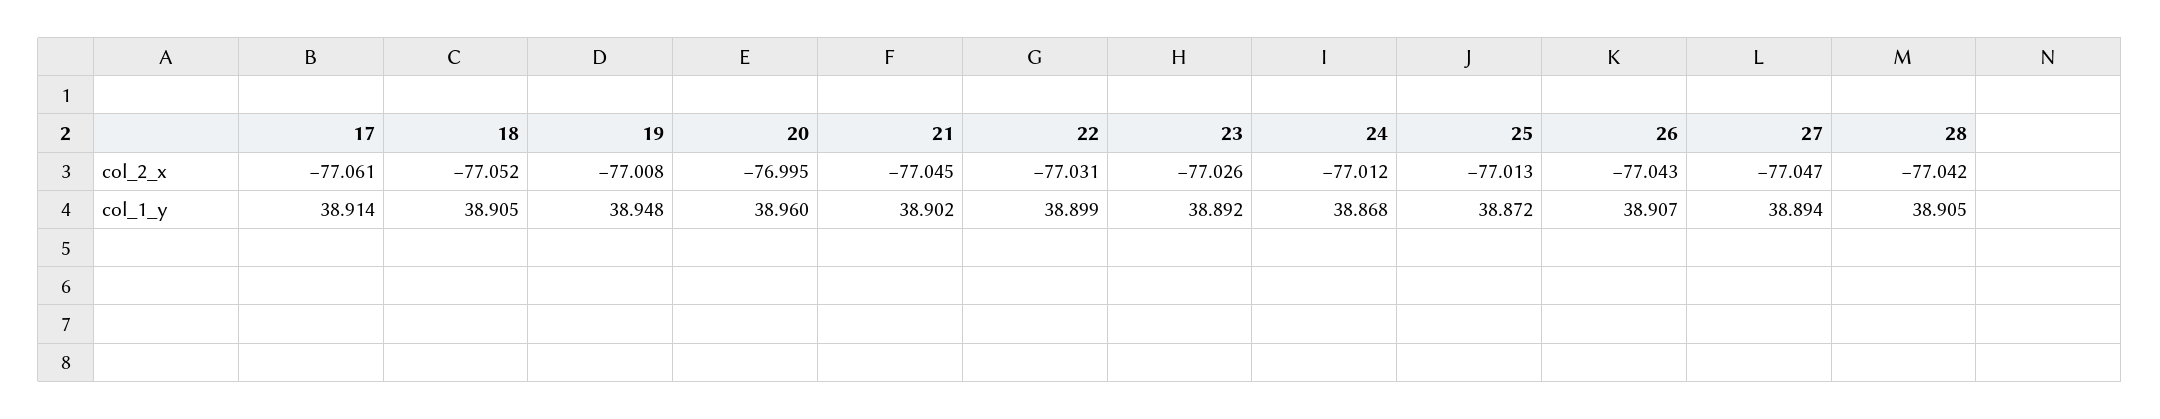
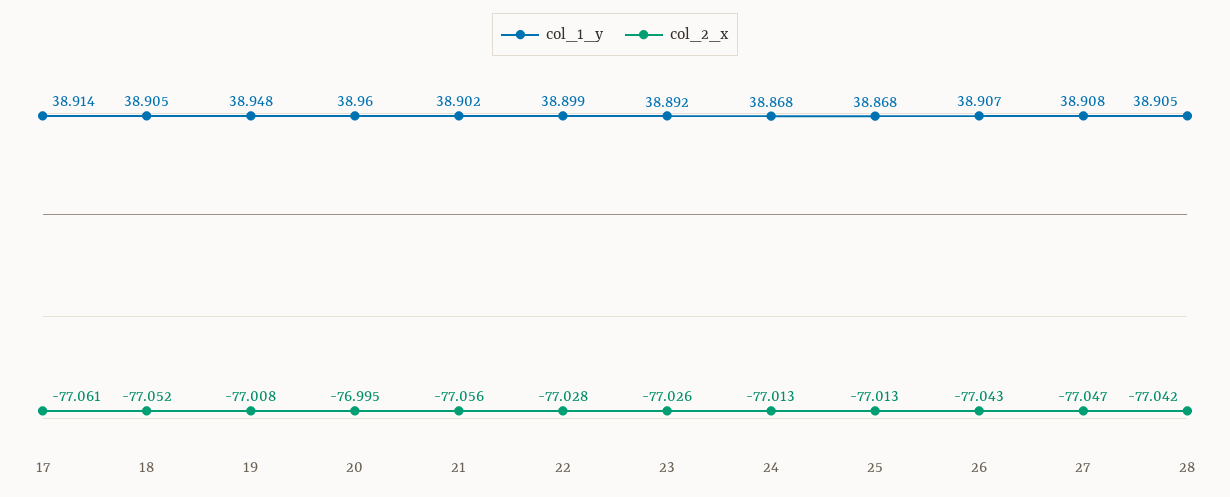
col_2_x, 21: -77.045 -> -77.056
col_2_x, 22: -77.031 -> -77.028
col_2_x, 24: -77.012 -> -77.013
col_1_y, 25: 38.872 -> 38.868
col_1_y, 27: 38.894 -> 38.908

